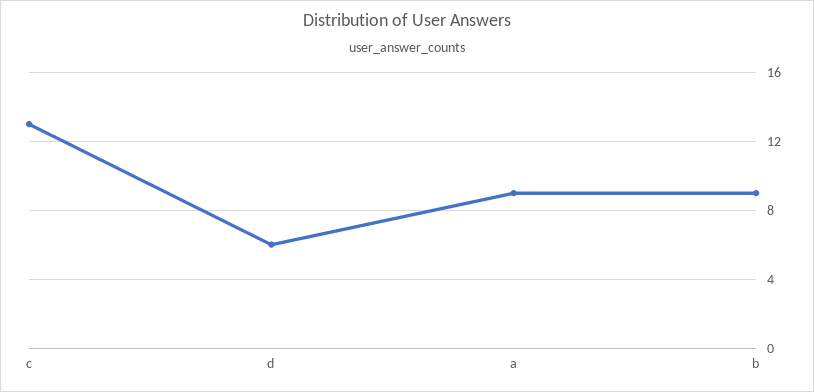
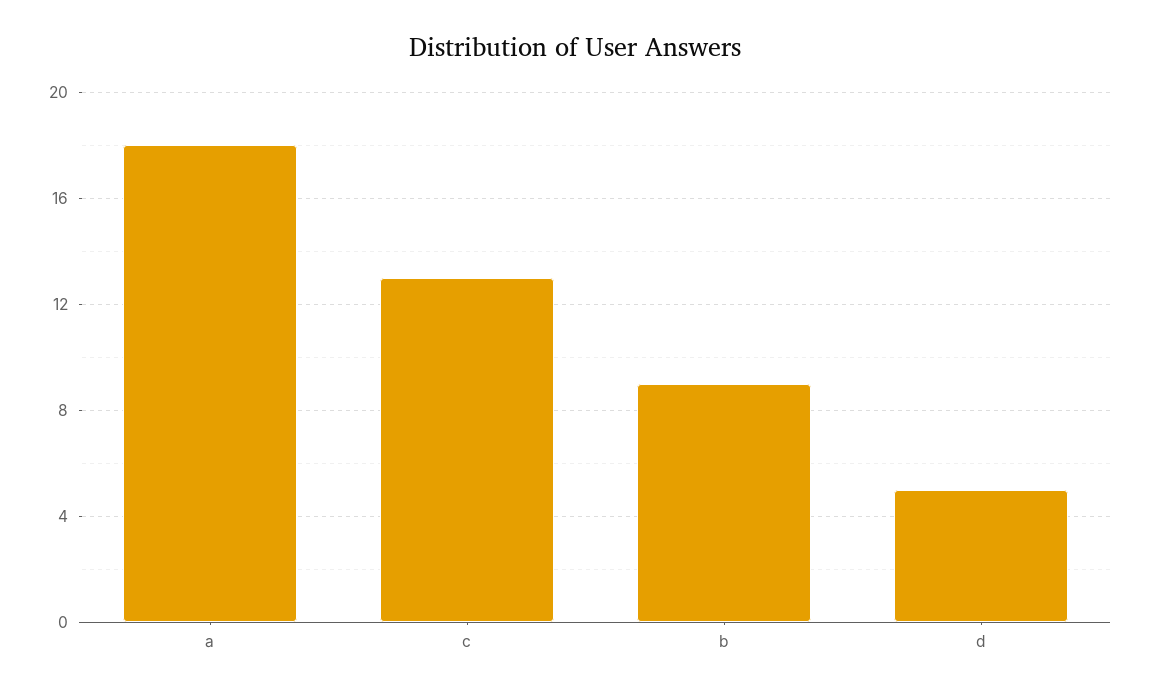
d: 6 -> 5
a: 9 -> 18

